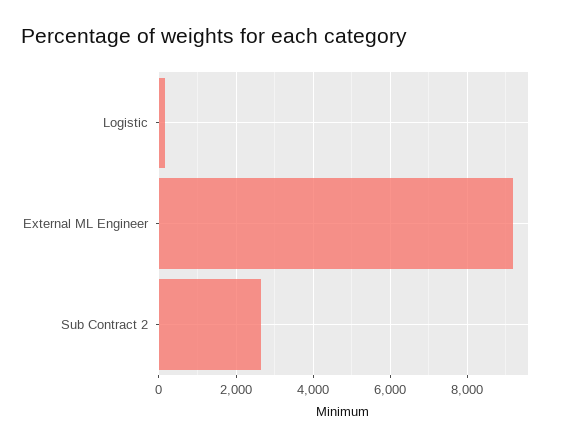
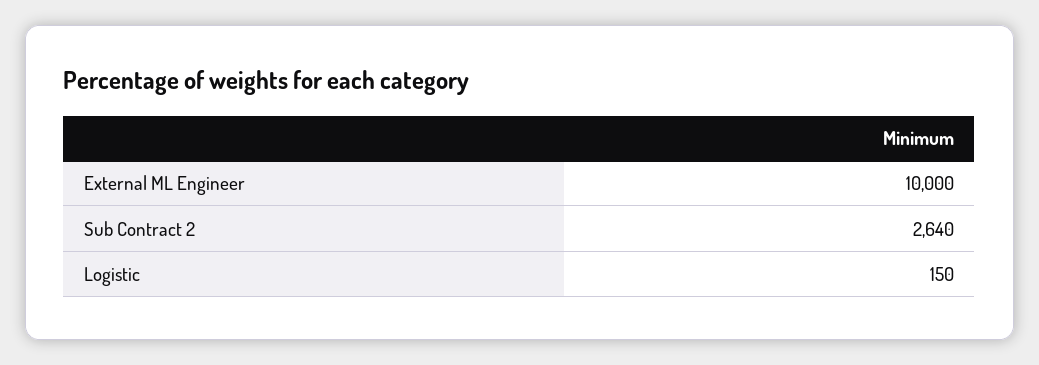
External ML Engineer: 9200 -> 10000

